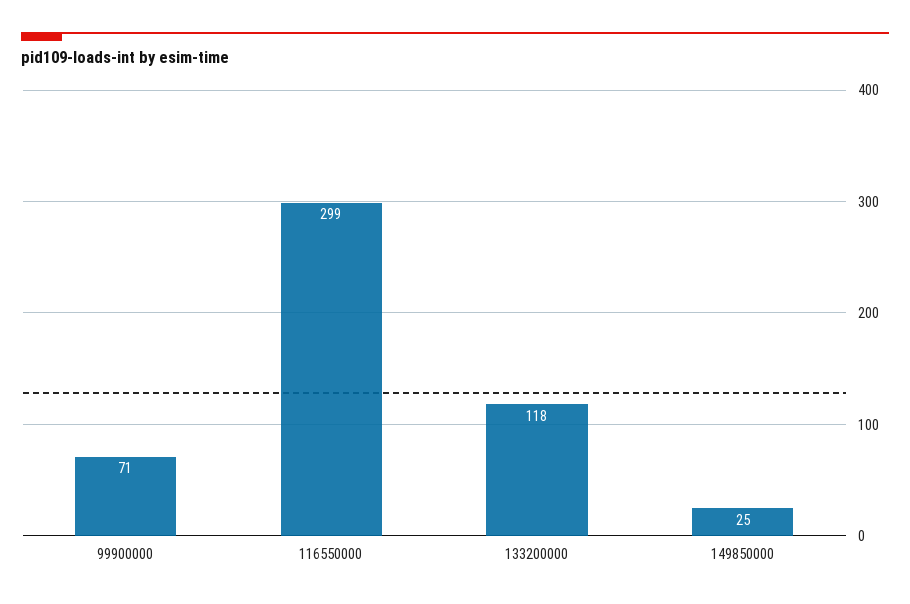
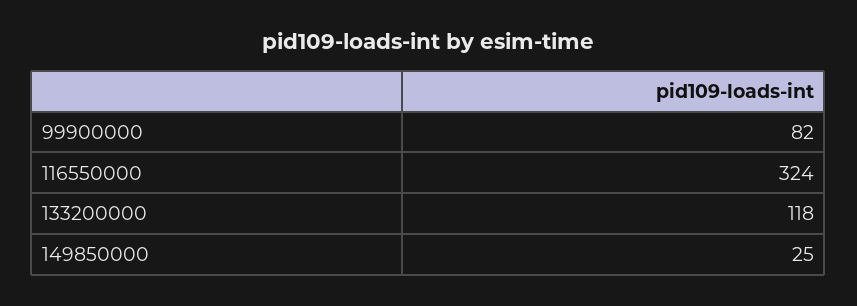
99900000: 71 -> 82
116550000: 299 -> 324

